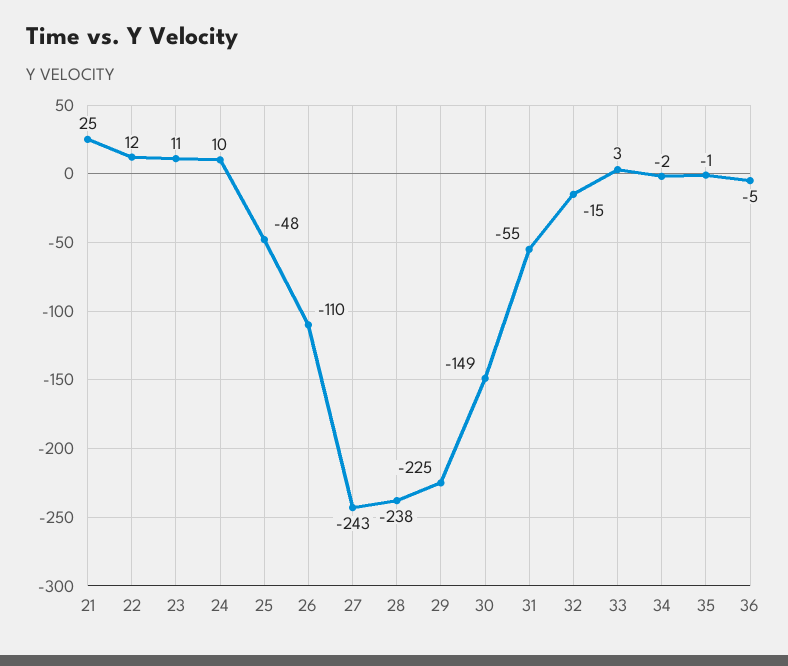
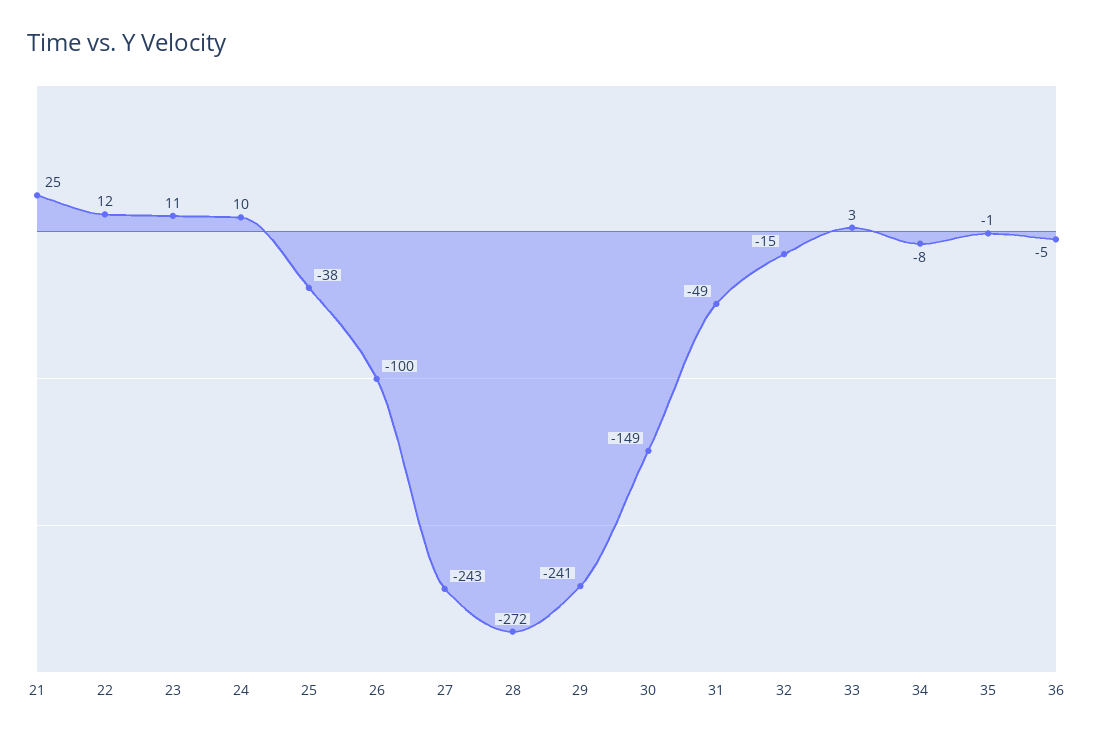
25: -48 -> -38
26: -110 -> -100
28: -238 -> -272
29: -225 -> -241
31: -55 -> -49
34: -2 -> -8

